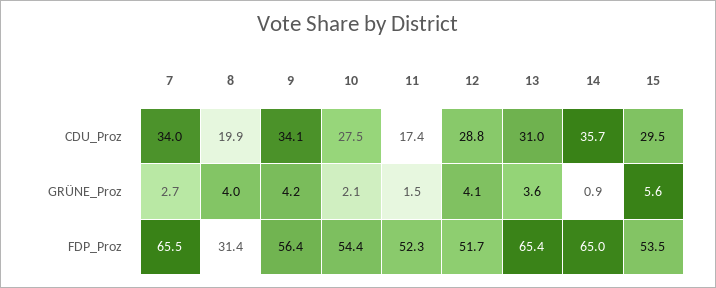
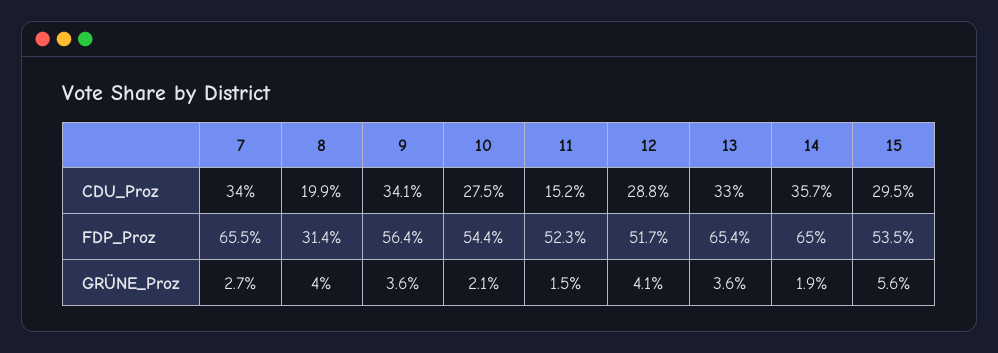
11, CDU_Proz: 17.4 -> 15.2
13, CDU_Proz: 31 -> 33
9, GRÜNE_Proz: 4.2 -> 3.6
14, GRÜNE_Proz: 0.9 -> 1.9

